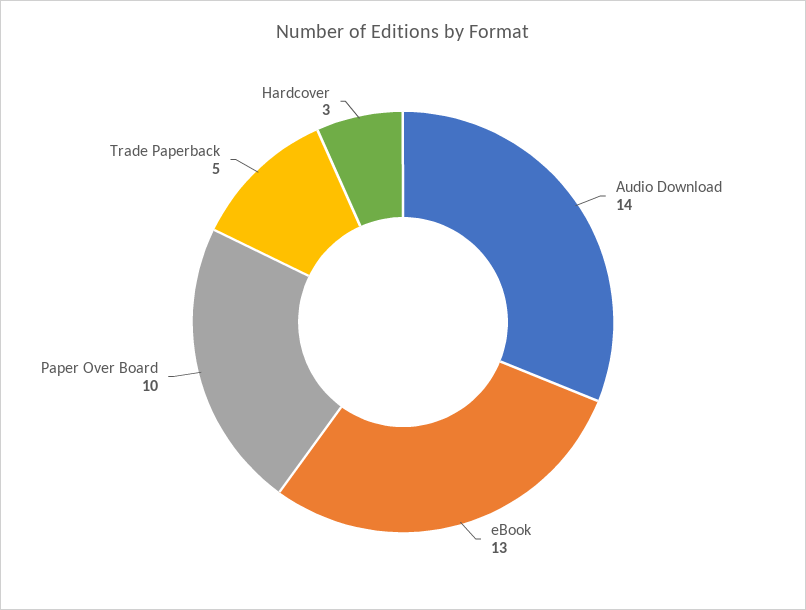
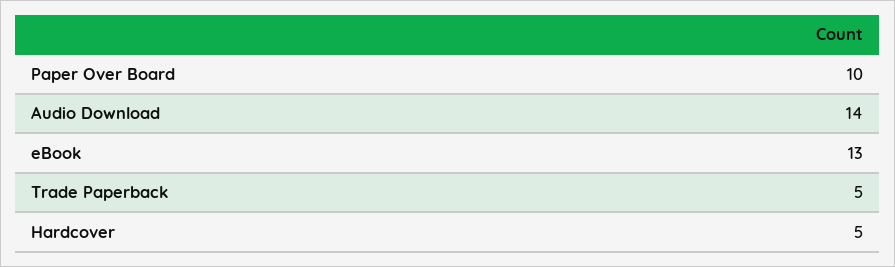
Hardcover: 3 -> 5

